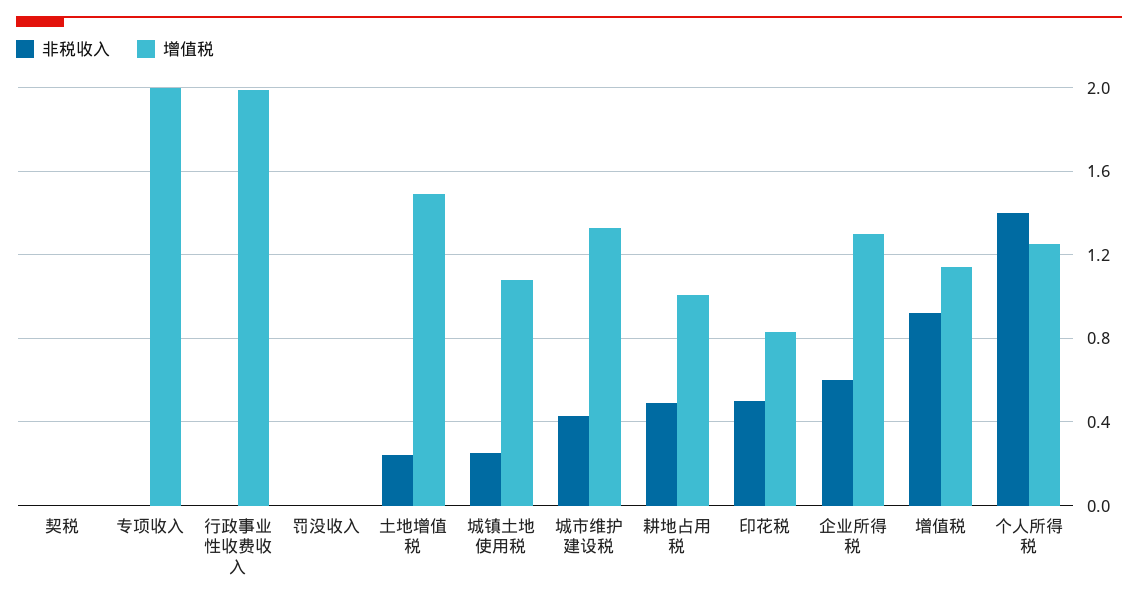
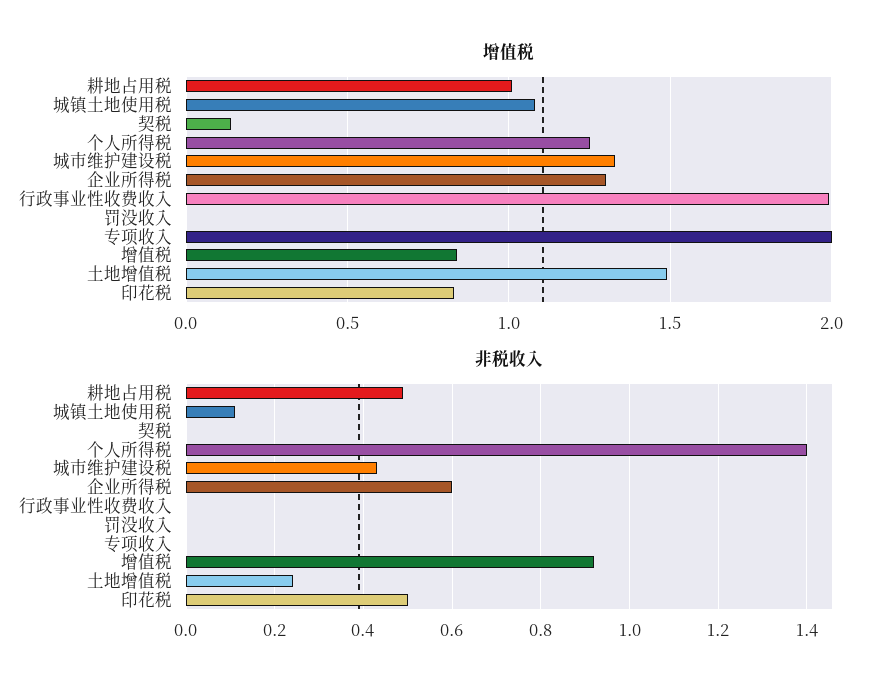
增值税, 契税: 0 -> 0.15
非税收入, 城镇土地使用税: 0.25 -> 0.1
增值税, 增值税: 1.15 -> 0.85

